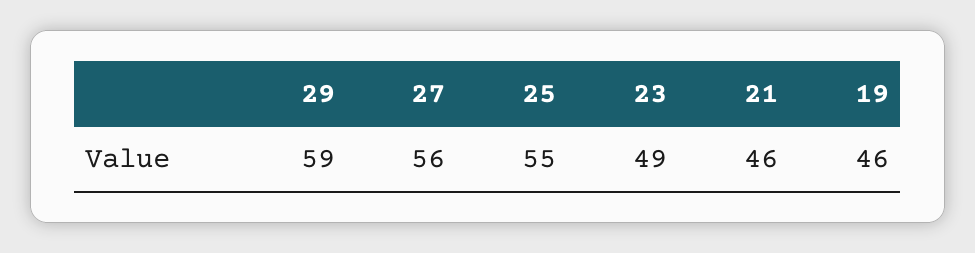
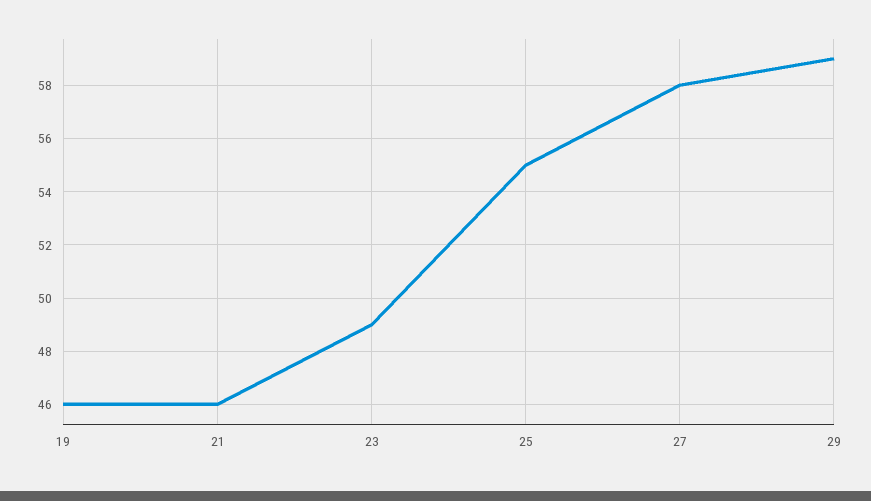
27: 56 -> 58

